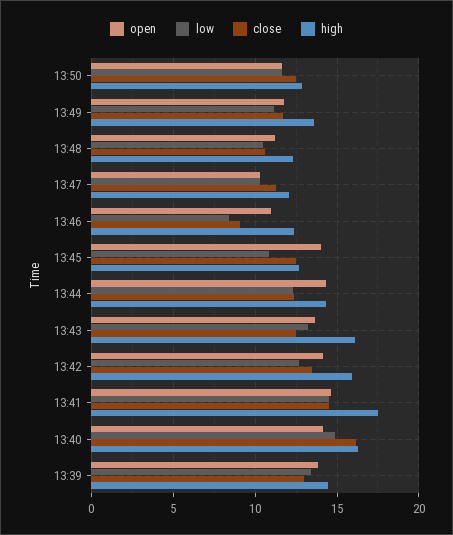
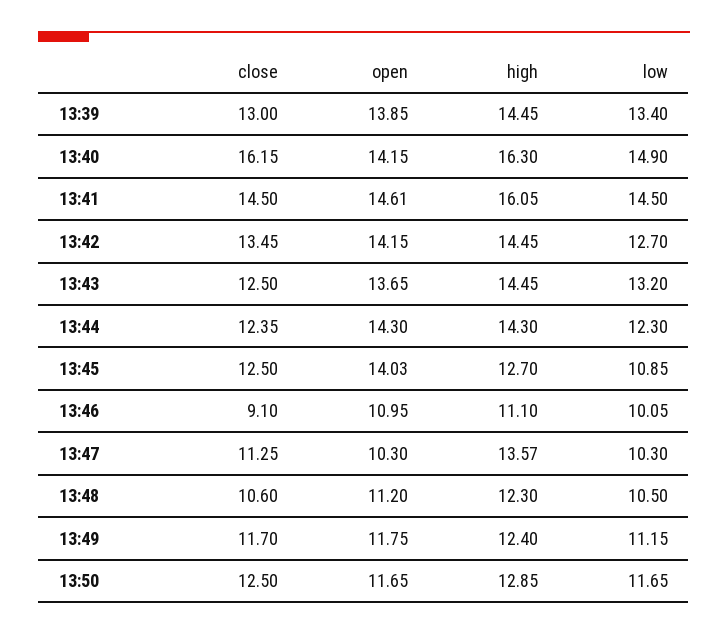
high, 13:49: 13.5 -> 12.4
high, 13:47: 12 -> 13.57
low, 13:46: 8.5 -> 10.05
high, 13:46: 12.5 -> 11.1
high, 13:43: 16 -> 14.45
high, 13:42: 16 -> 14.45
high, 13:41: 17.5 -> 16.05

